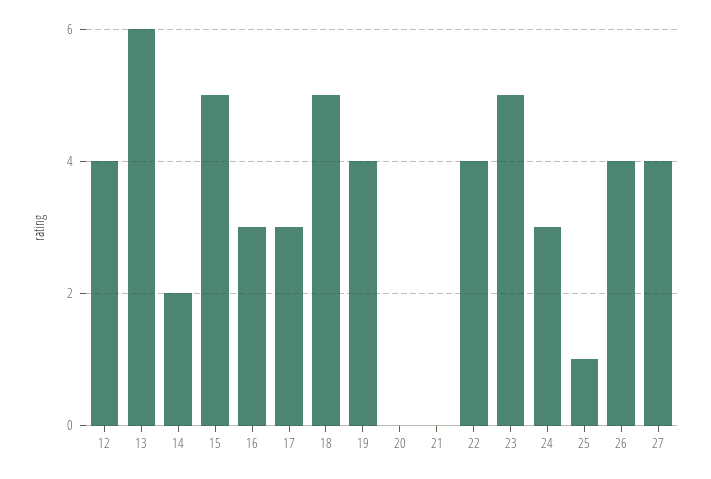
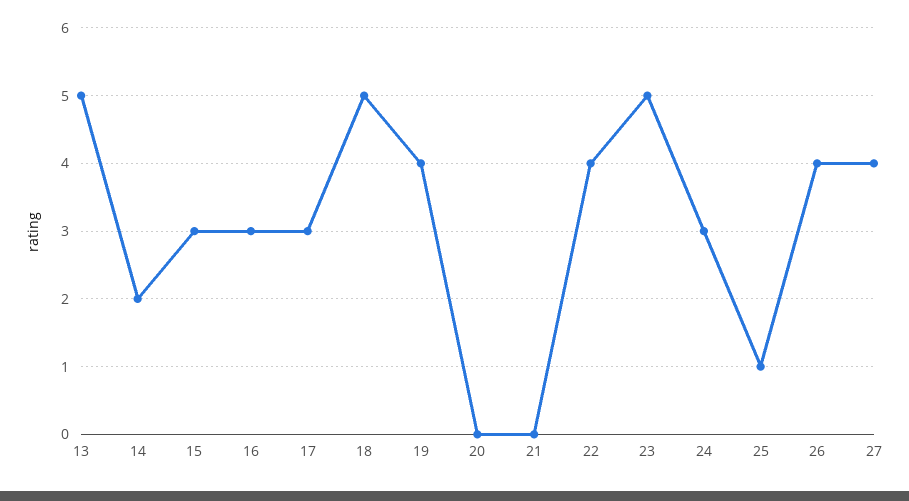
12: 4 -> none
13: 6 -> 5
15: 5 -> 3

